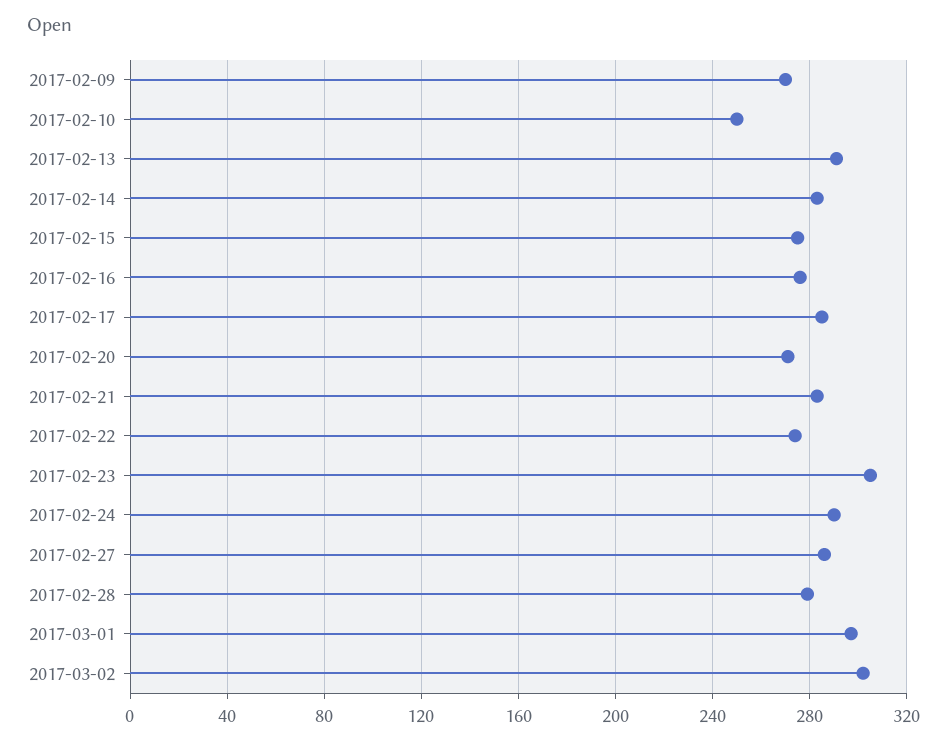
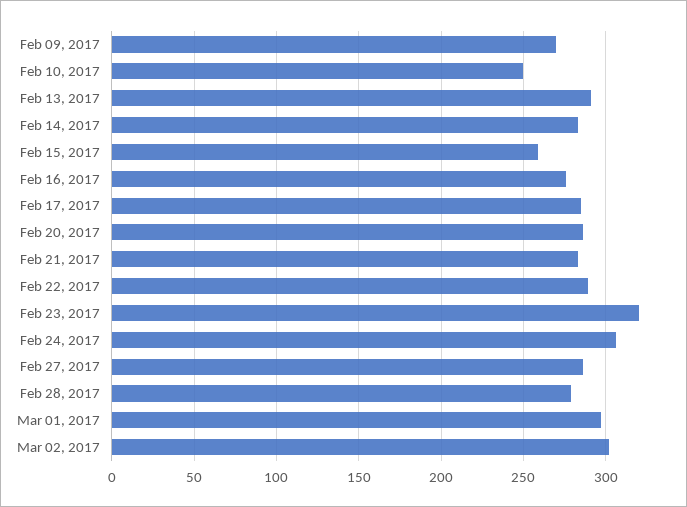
2017-02-15: 275 -> 260
2017-02-20: 270 -> 285
2017-02-22: 275 -> 290
2017-02-23: 305 -> 320
2017-02-24: 290 -> 305

